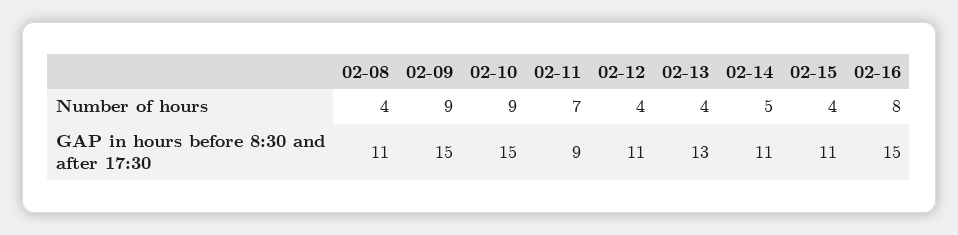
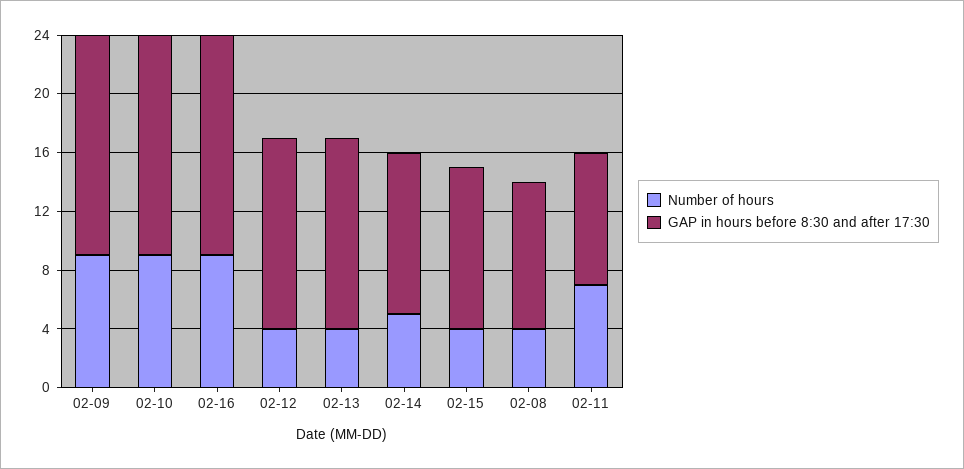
Number of hours, 02-16: 8 -> 9
GAP in hours before 8:30 and after 17:30, 02-08: 11 -> 10
GAP in hours before 8:30 and after 17:30, 02-12: 11 -> 13

